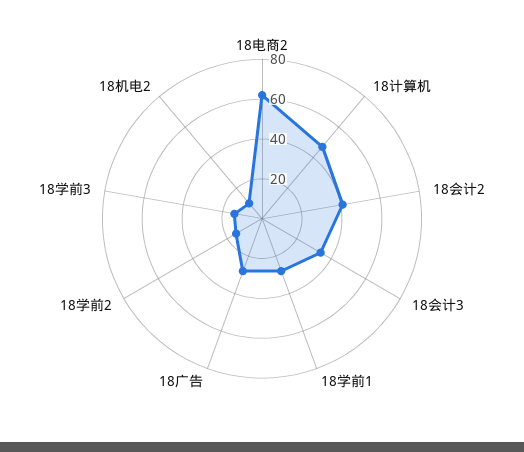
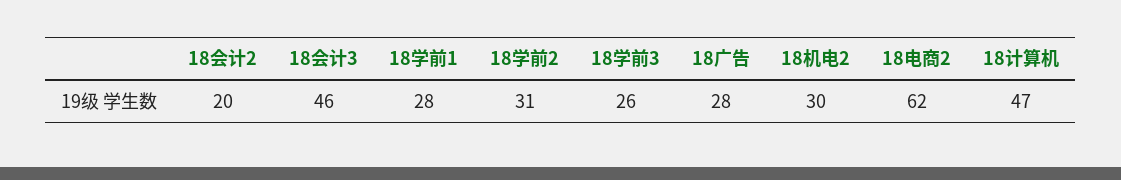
18会计2: 40 -> 20
18会计3: 35 -> 46
18学前2: 15 -> 31
18学前3: 15 -> 26
18机电2: 10 -> 30

